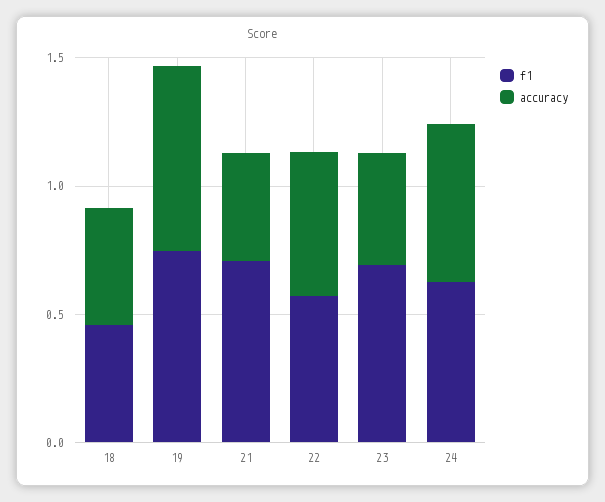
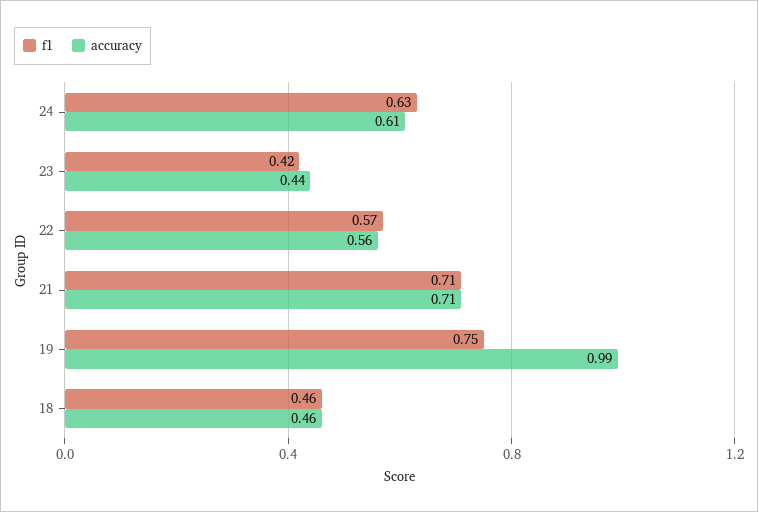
accuracy, 19: 0.7 -> 0.99
accuracy, 21: 0.4 -> 0.71
f1, 23: 0.7 -> 0.42

